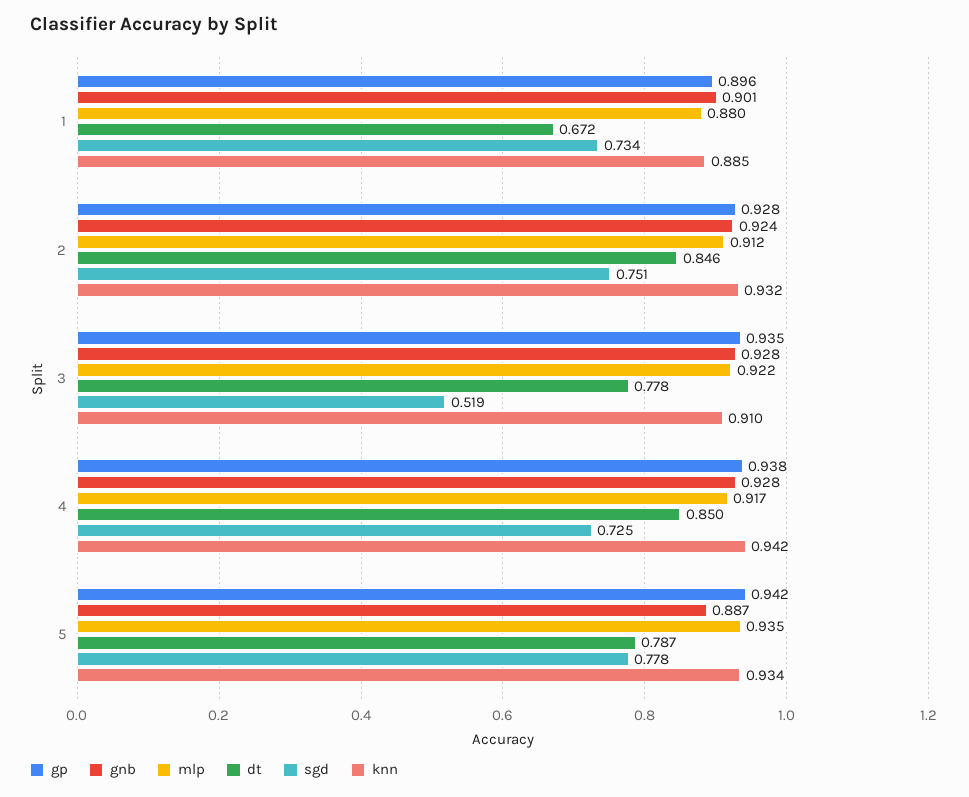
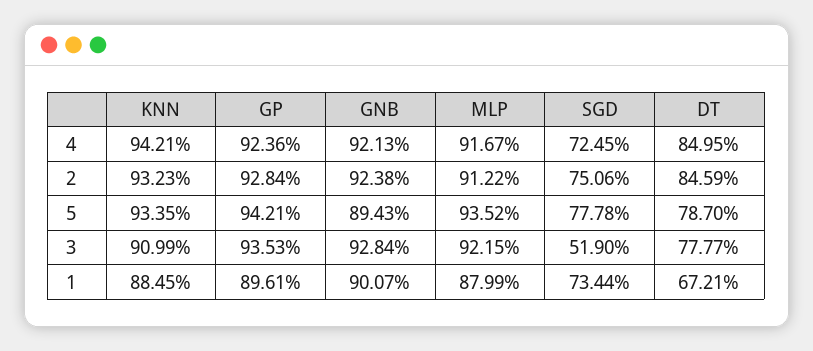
gp, 4: 0.938 -> 0.9236
gnb, 4: 0.928 -> 0.9213
gnb, 5: 0.887 -> 0.8943

